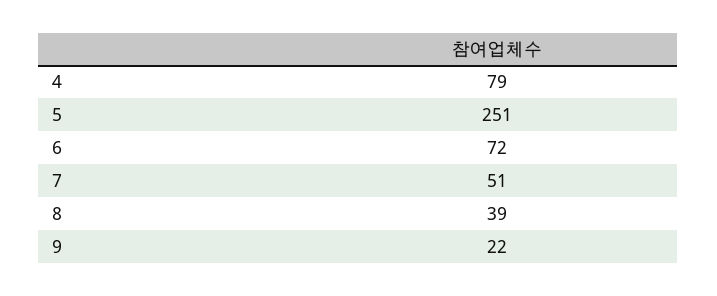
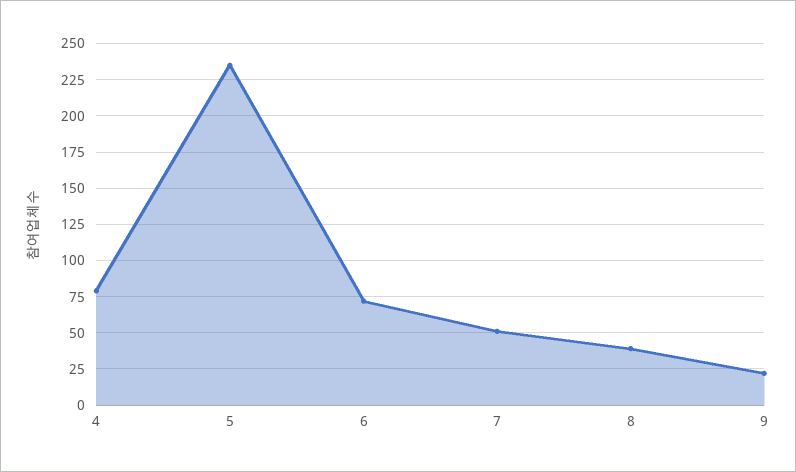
5: 251 -> 235

